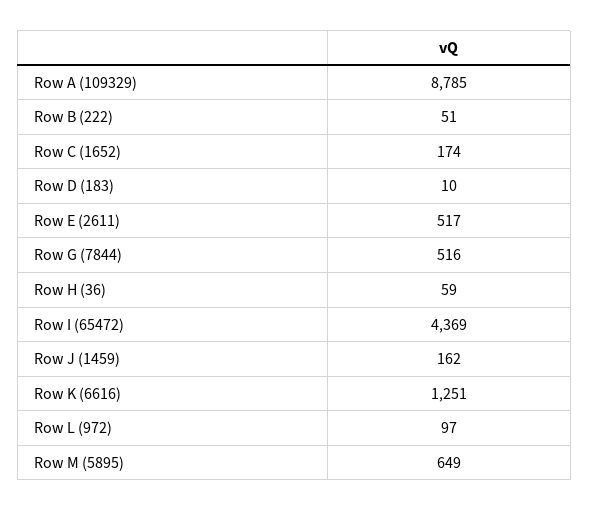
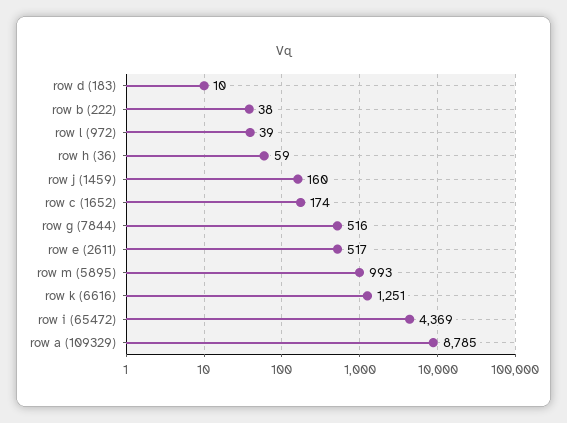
Row B (222): 51 -> 38
Row J (1459): 162 -> 160
Row L (972): 97 -> 39
Row M (5895): 649 -> 993

